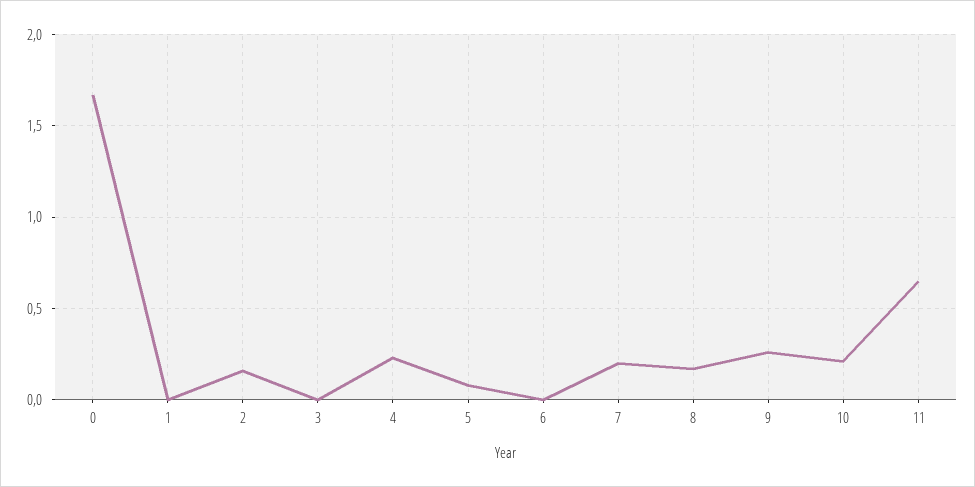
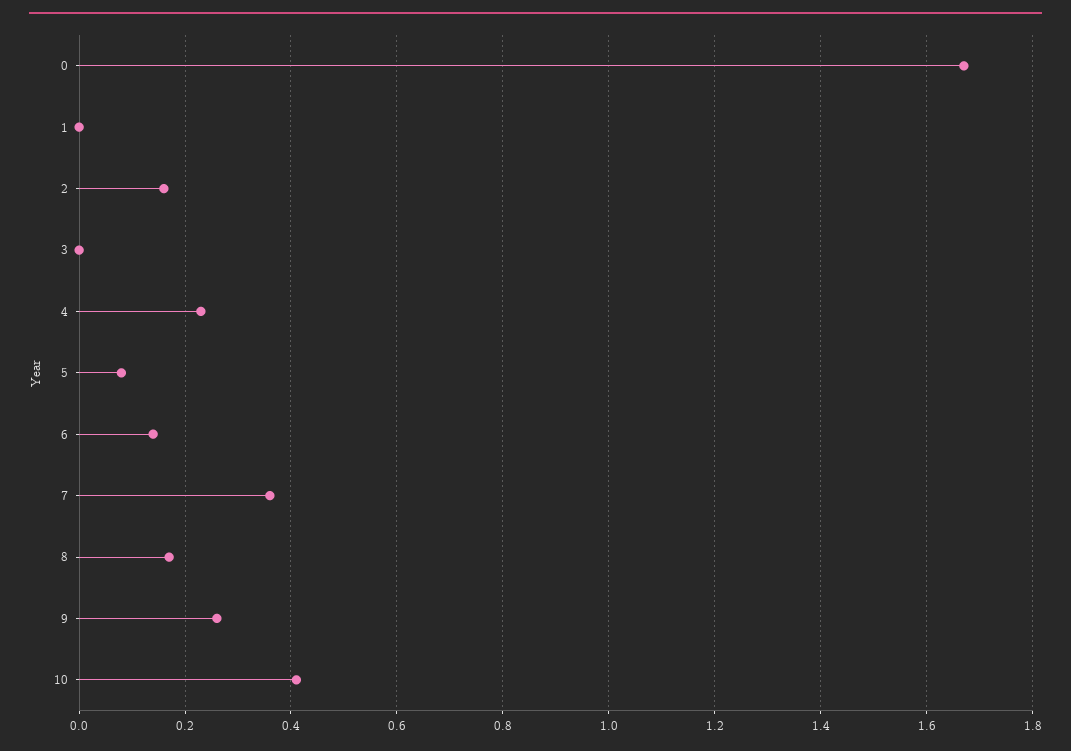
6: 0 -> 0.15
7: 0.2 -> 0.35
10: 0.2 -> 0.4
11: 0.65 -> none

